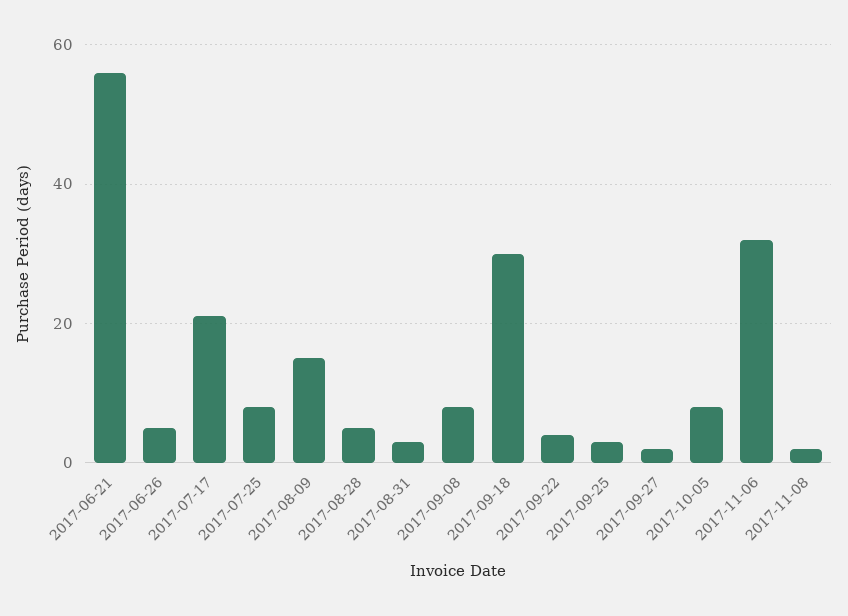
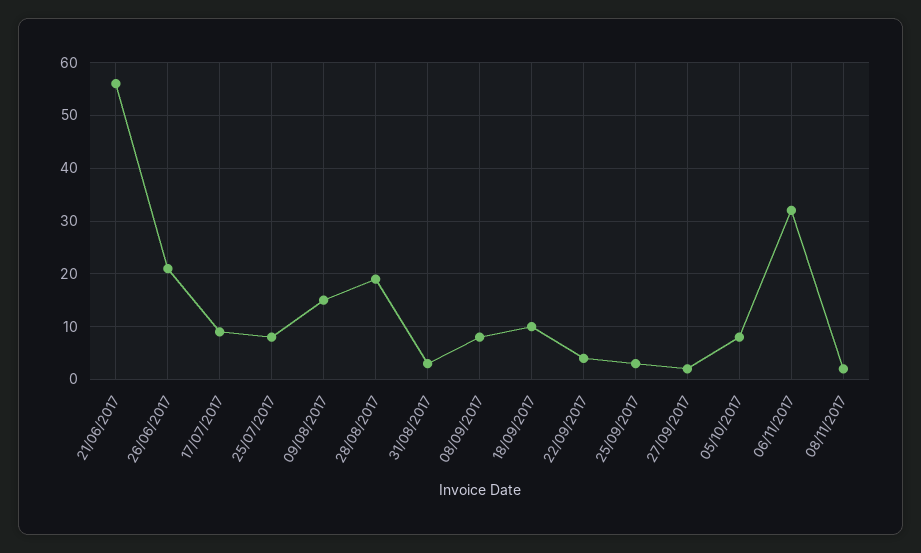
2017-06-26: 5 -> 20
2017-07-17: 20 -> 10
2017-08-28: 5 -> 20
2017-09-18: 30 -> 10

